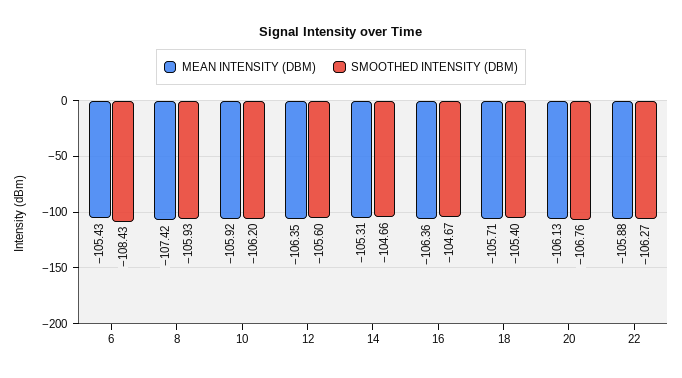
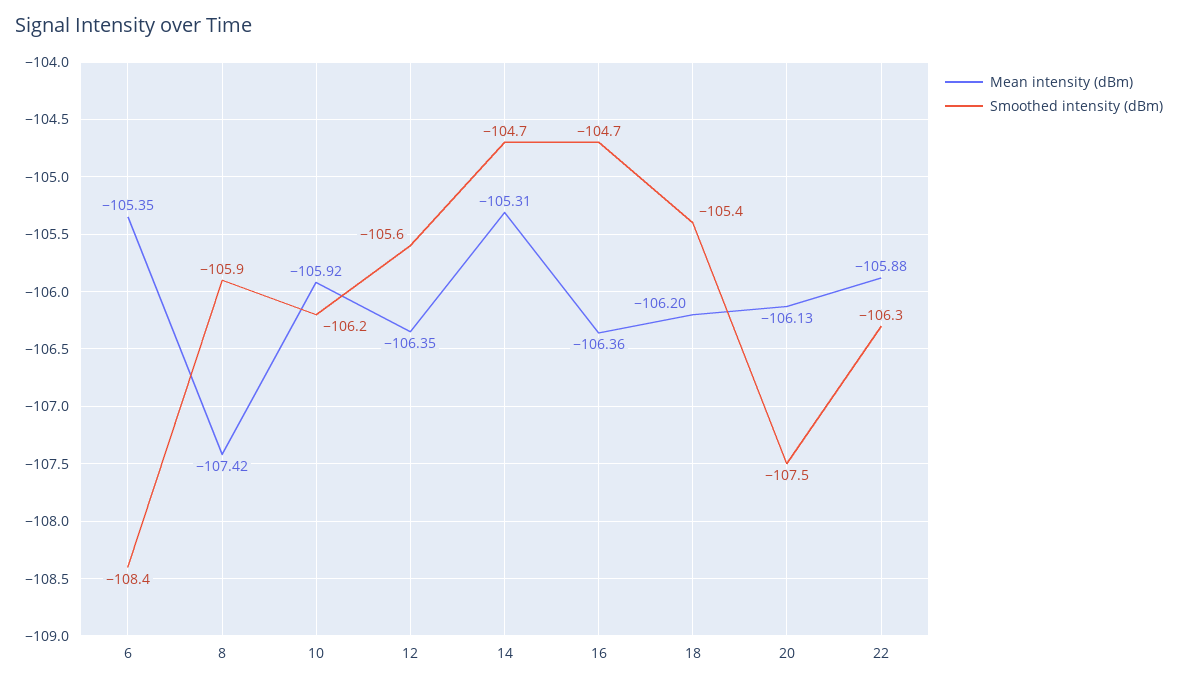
MEAN INTENSITY (DBM), 6: -105.43 -> -105.35
MEAN INTENSITY (DBM), 18: -105.71 -> -106.2
SMOOTHED INTENSITY (DBM), 20: -106.76 -> -107.5

